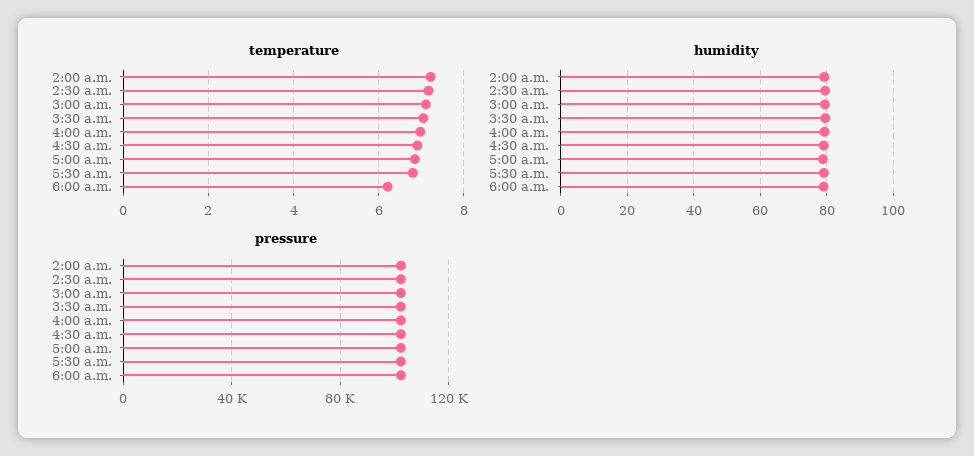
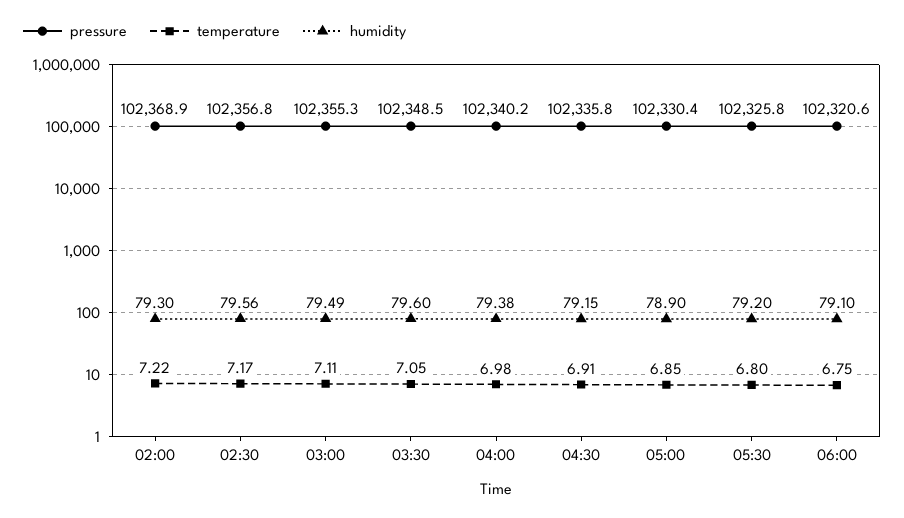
temperature, 6:00 a.m.: 6.2 -> 6.75

